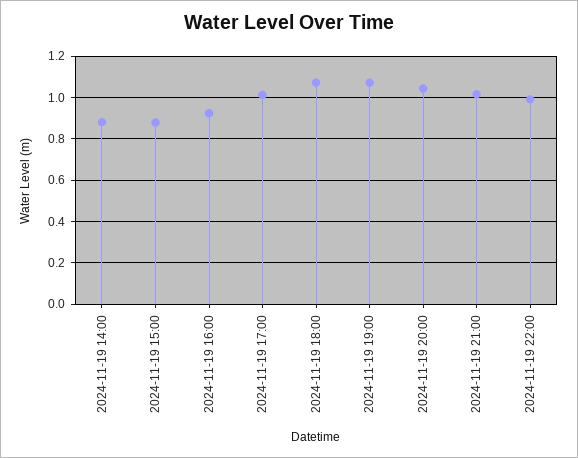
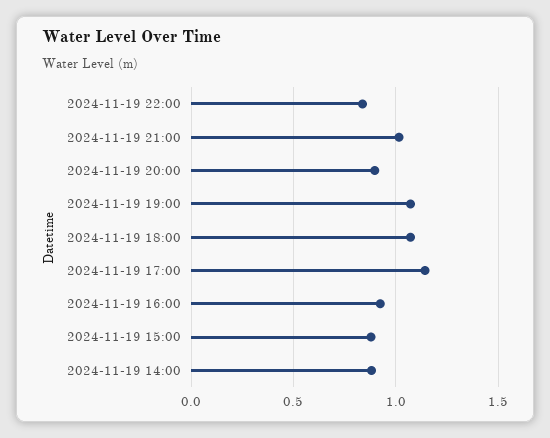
2024-11-19 17:00: 1 -> 1.15
2024-11-19 20:00: 1.05 -> 0.9
2024-11-19 22:00: 1 -> 0.85

